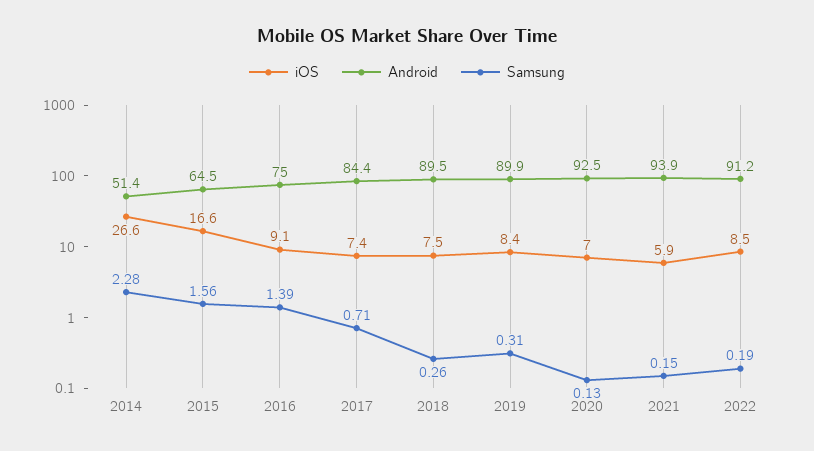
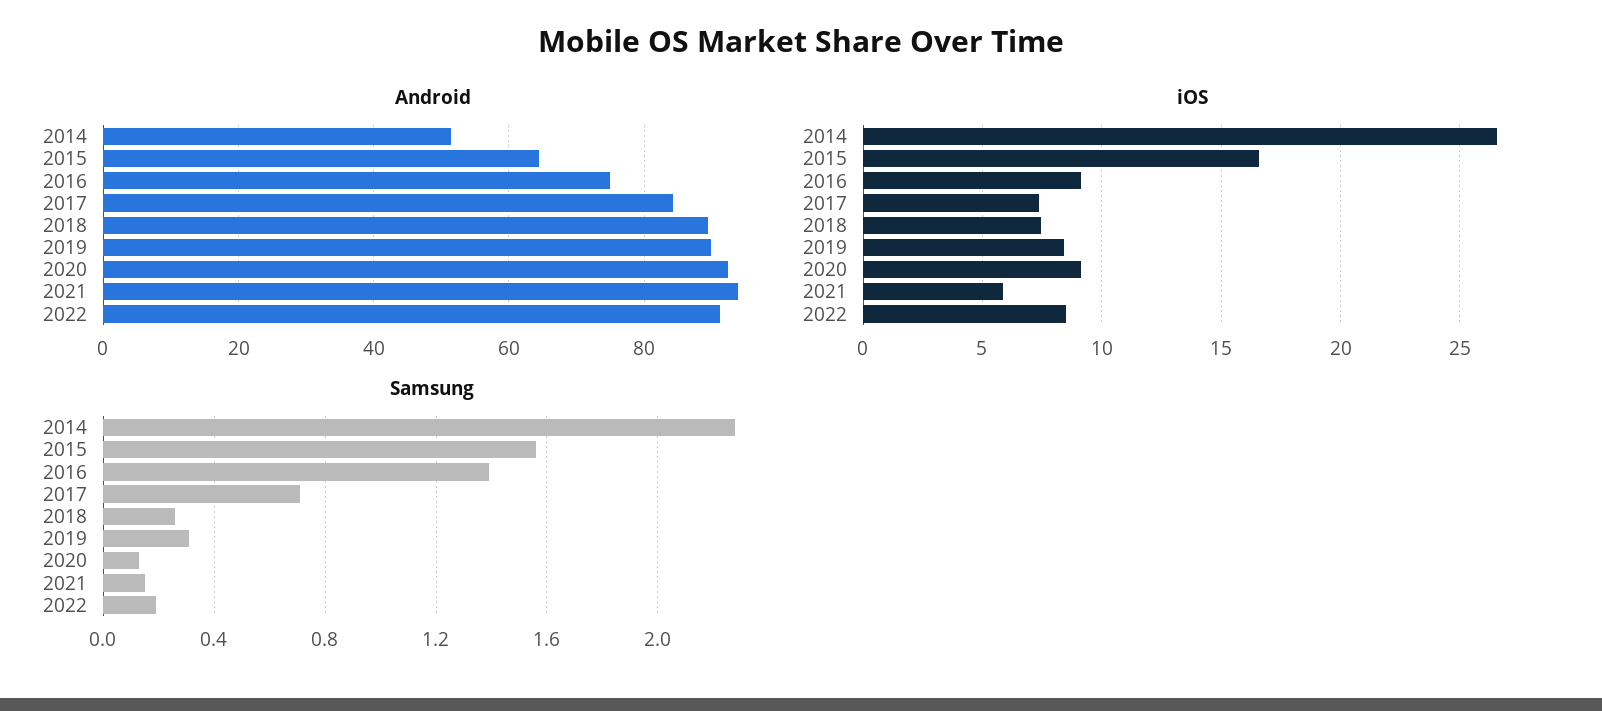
iOS, 2020: 7 -> 9

